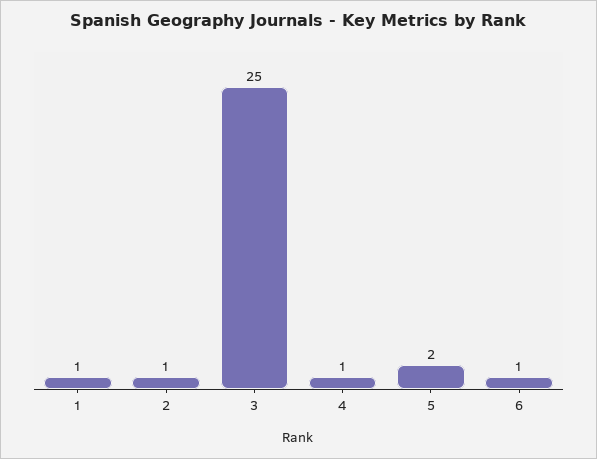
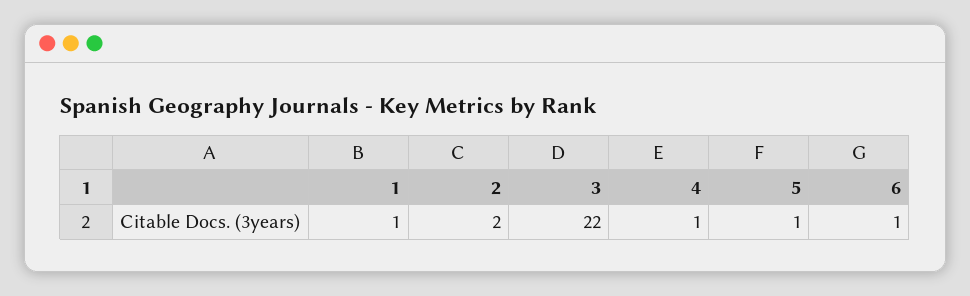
2: 1 -> 2
3: 25 -> 22
5: 2 -> 1

